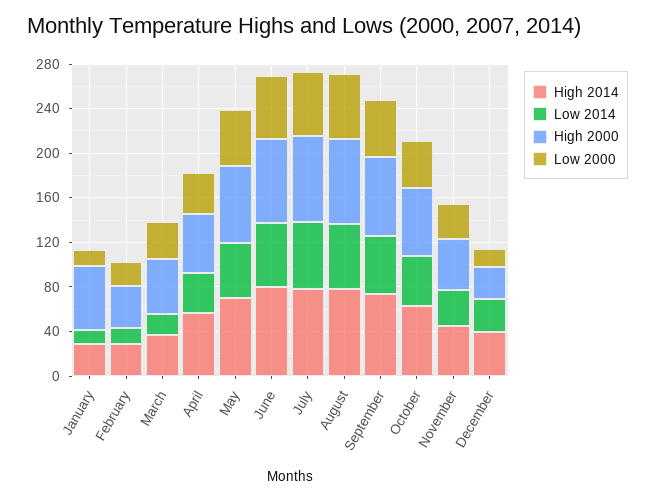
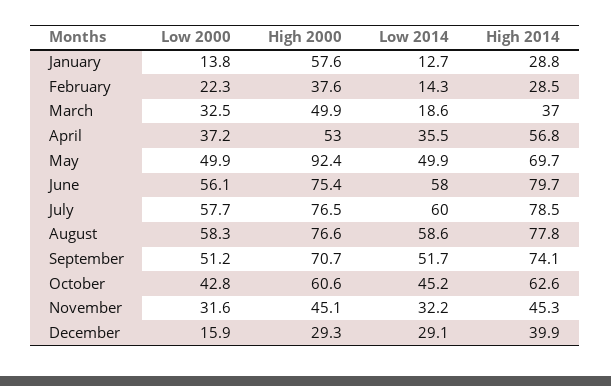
High 2000, May: 70 -> 92.4

